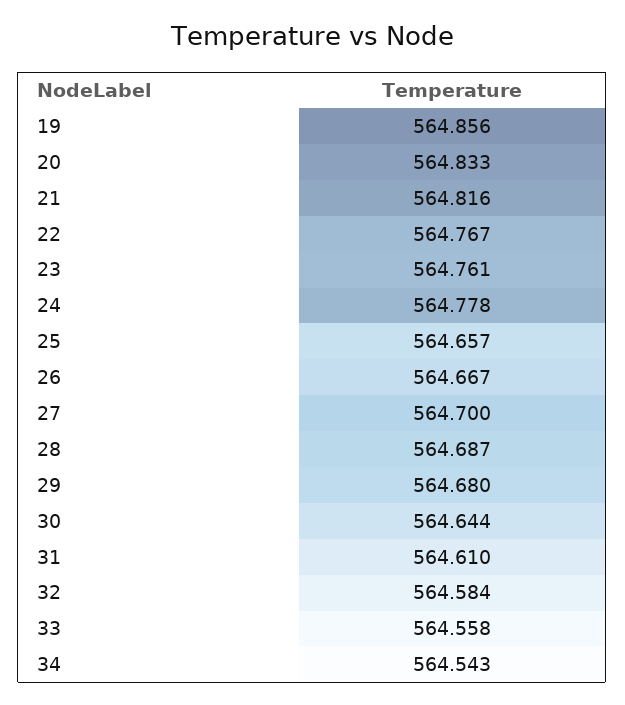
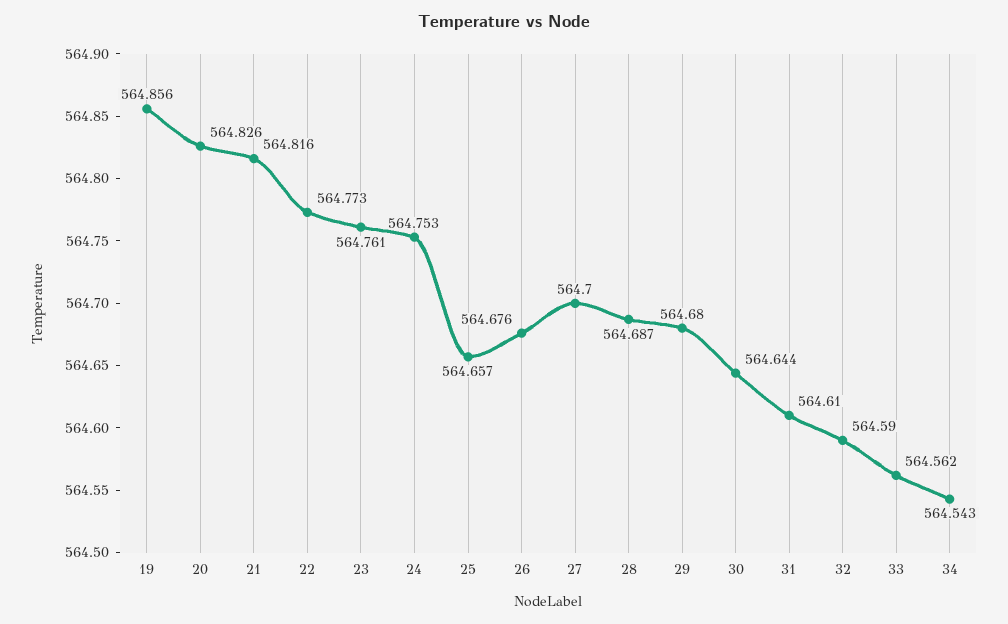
20: 564.833 -> 564.826
22: 564.767 -> 564.773
24: 564.778 -> 564.753
26: 564.667 -> 564.676
32: 564.584 -> 564.59
33: 564.558 -> 564.562

